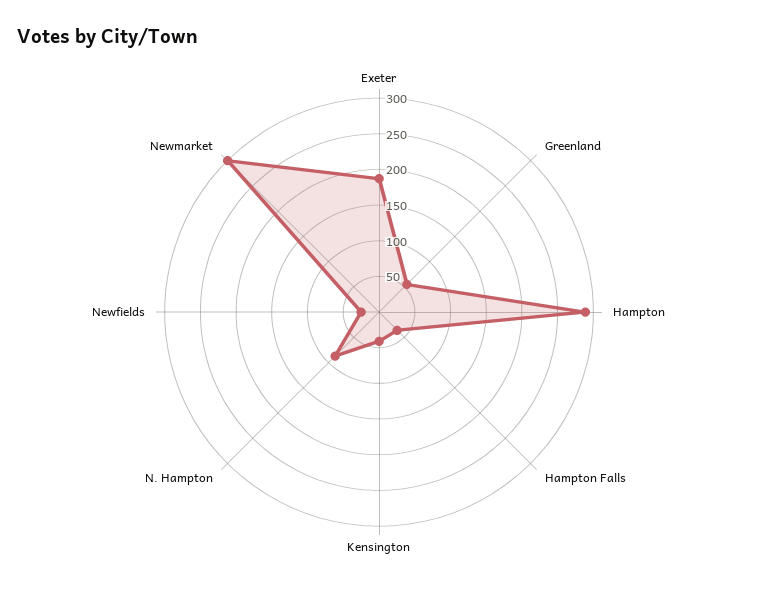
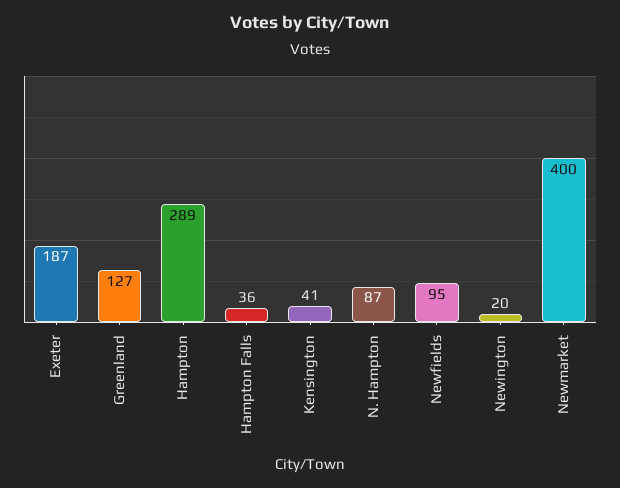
Greenland: 50 -> 127
Newfields: 25 -> 95
Newmarket: 300 -> 400
Newington: none -> 20

